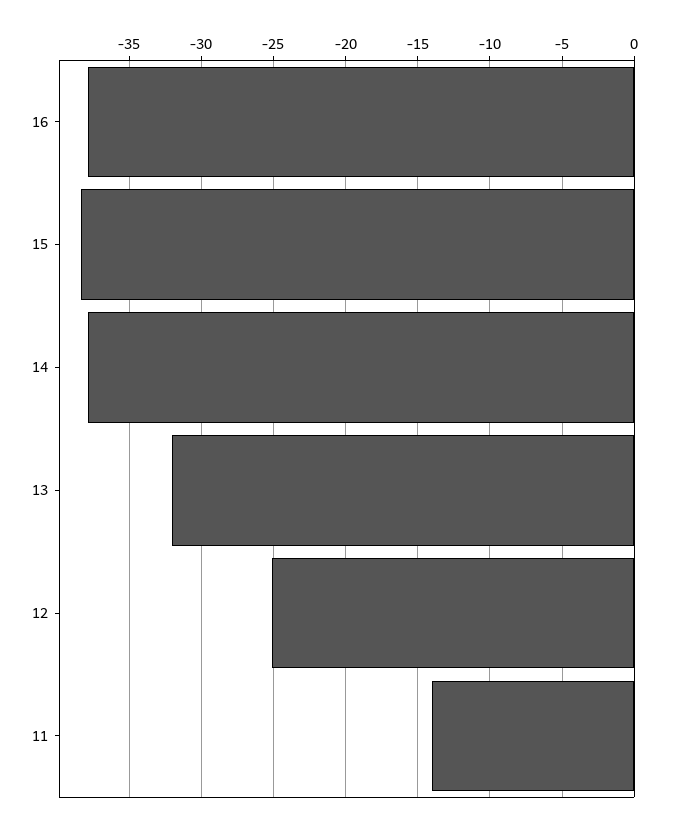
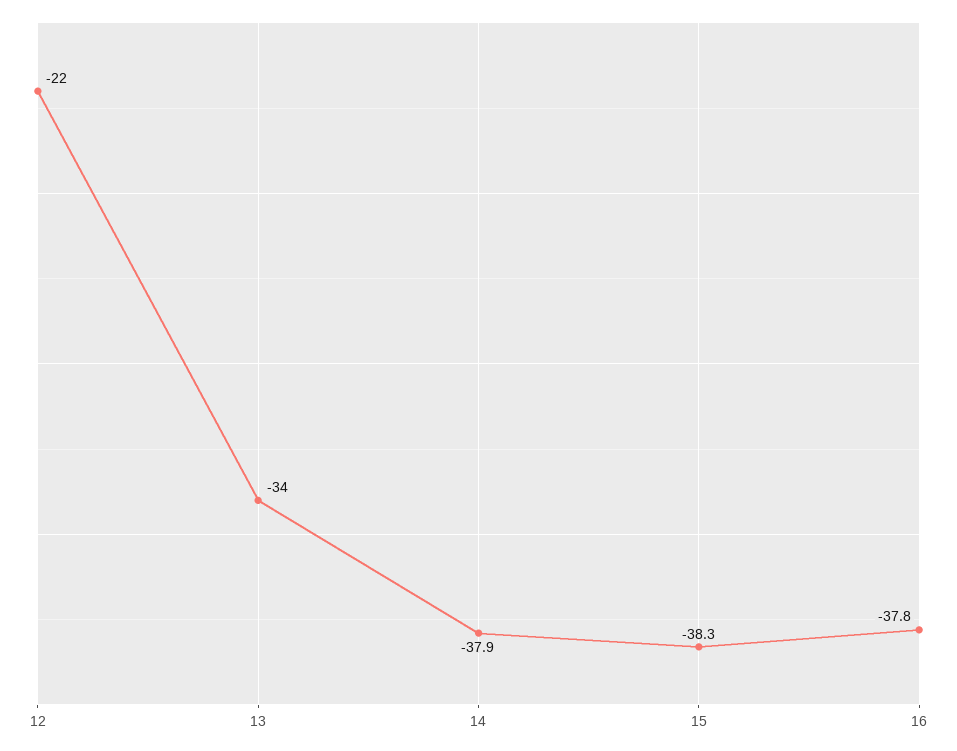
13: -32 -> -34
12: -25 -> -22
11: -14 -> none

